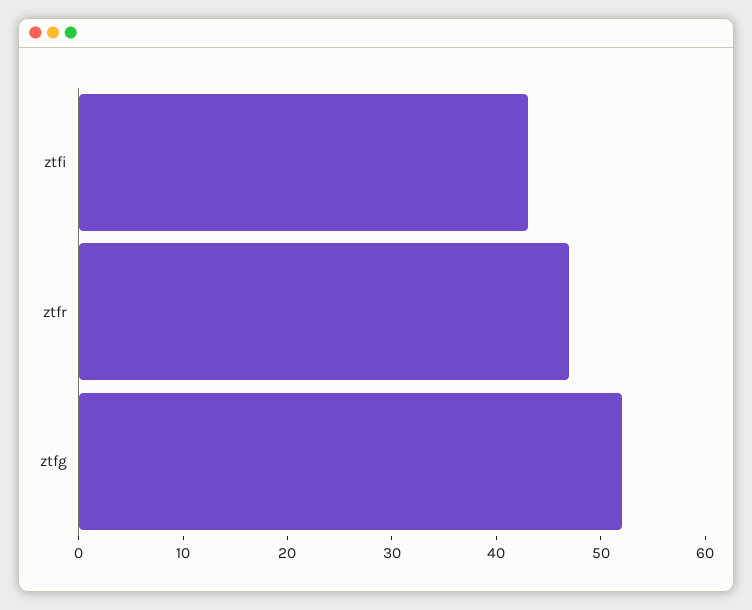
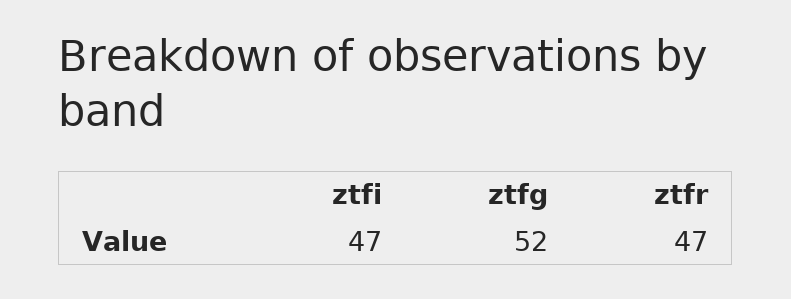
ztfi: 43 -> 47

